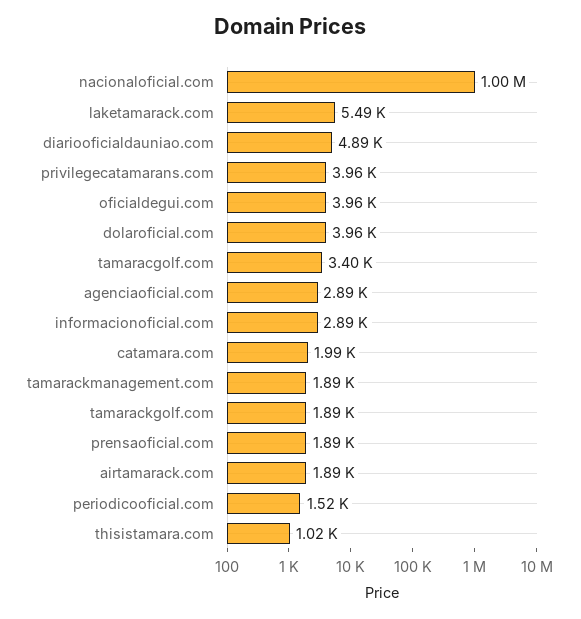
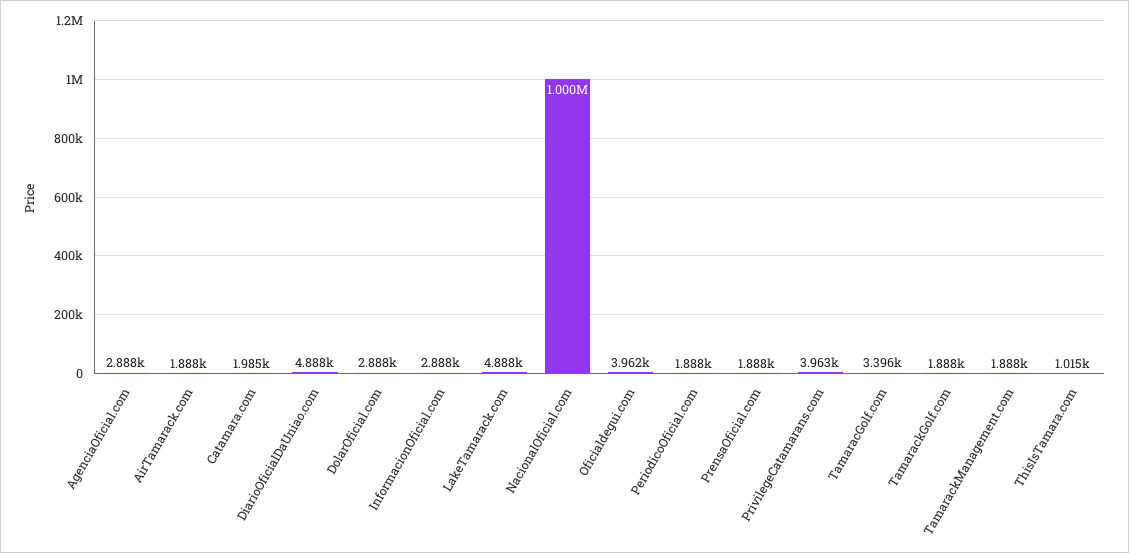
laketamarack.com: 5490 -> 4888
dolaroficial.com: 3960 -> 2888
periodicooficial.com: 1520 -> 1888

